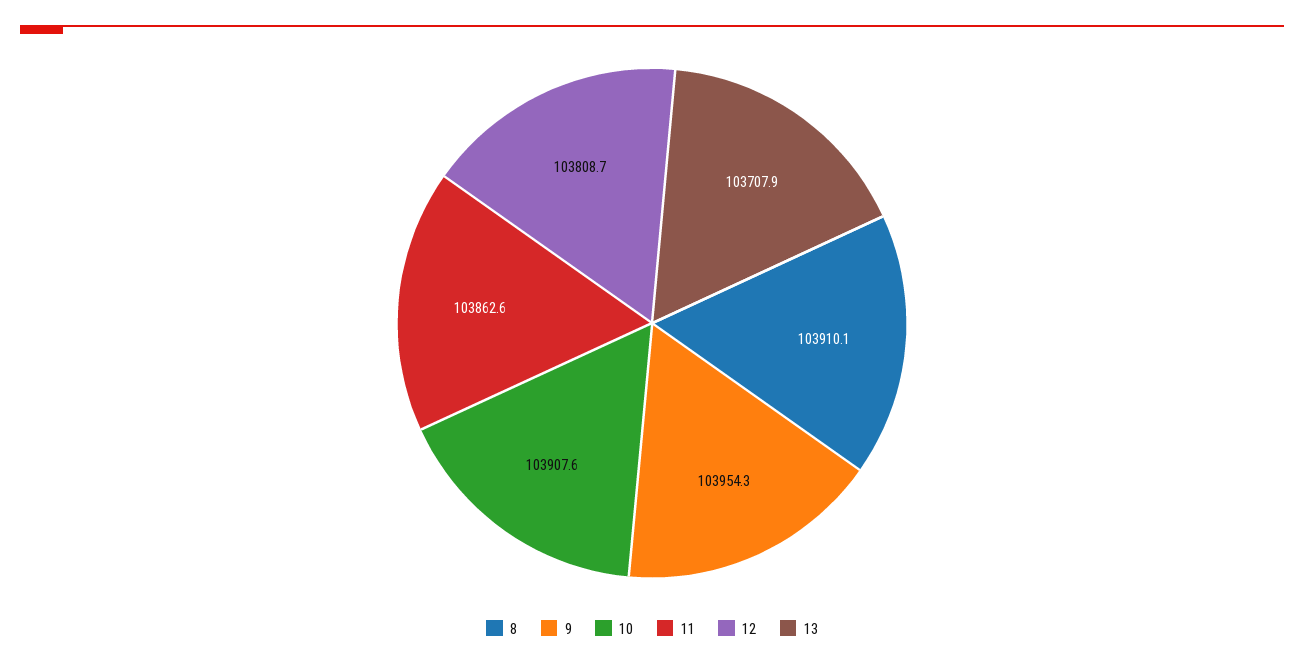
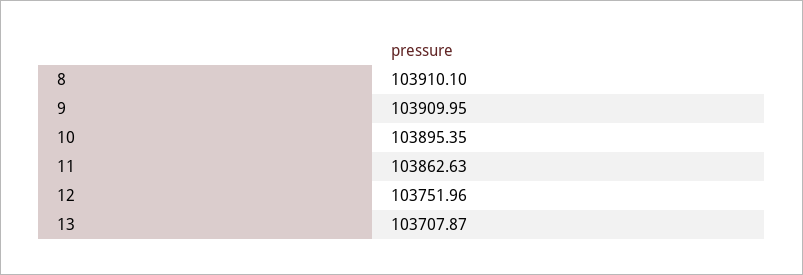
9: 103954.3 -> 103909.95
10: 103907.6 -> 103895.35
12: 103808.7 -> 103751.96

